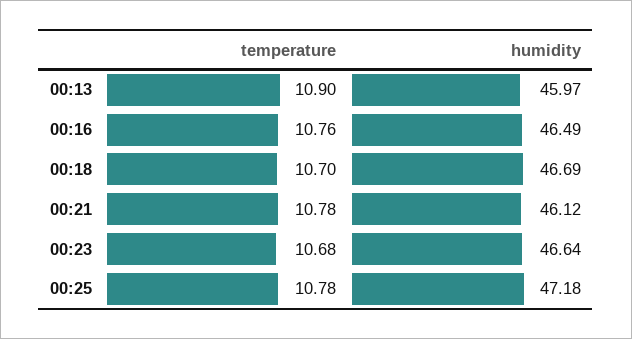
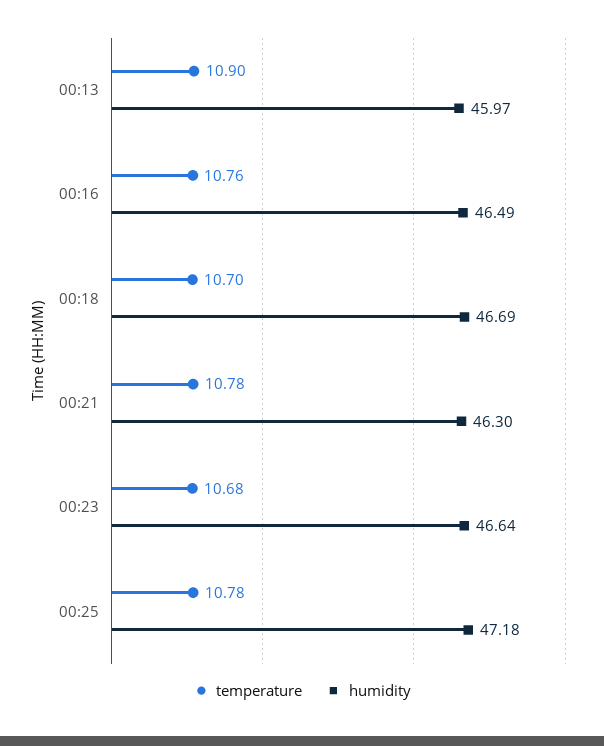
humidity, 00:21: 46.12 -> 46.3

